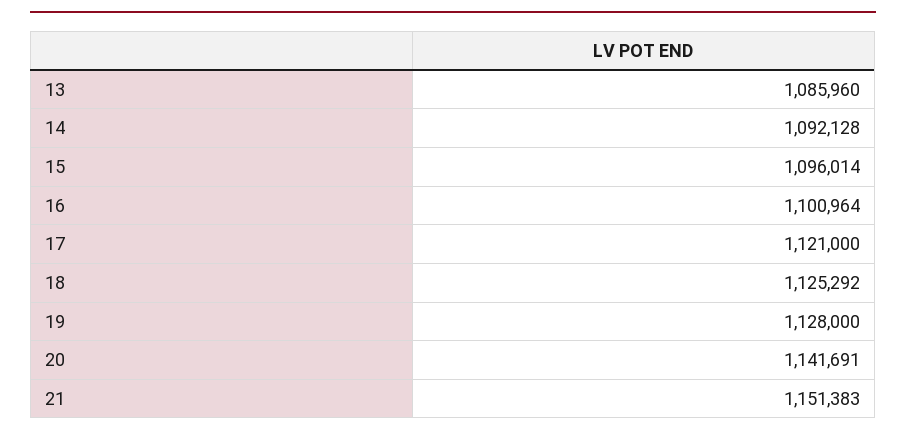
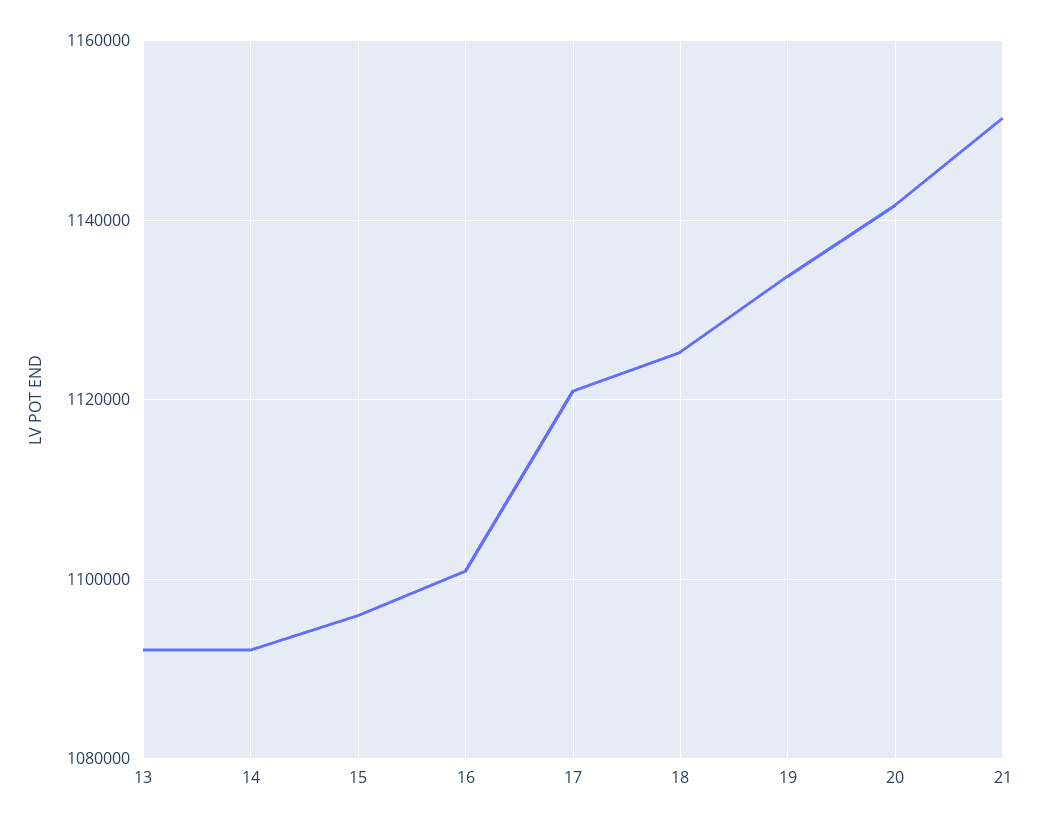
13: 1085960 -> 1092000
19: 1128000 -> 1134000

